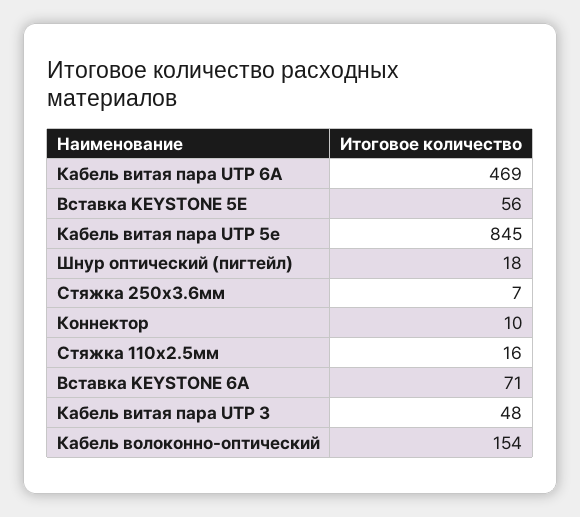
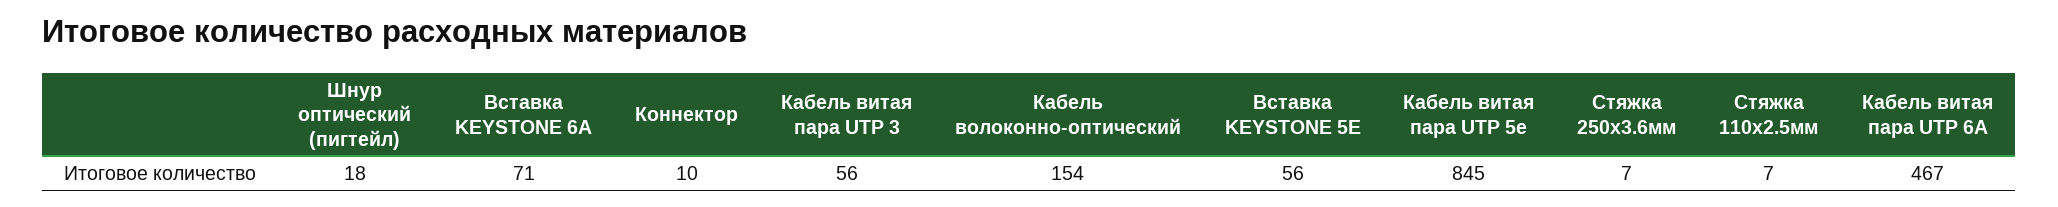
Кабель витая пара UTP 6A: 469 -> 467
Стяжка 110x2.5мм: 16 -> 7
Кабель витая пара UTP 3: 48 -> 56

